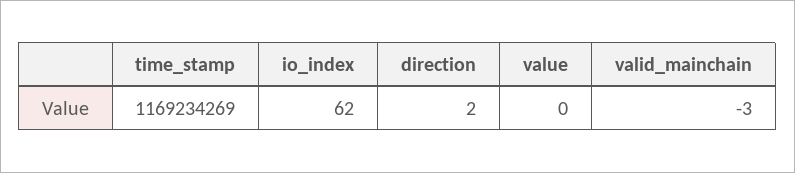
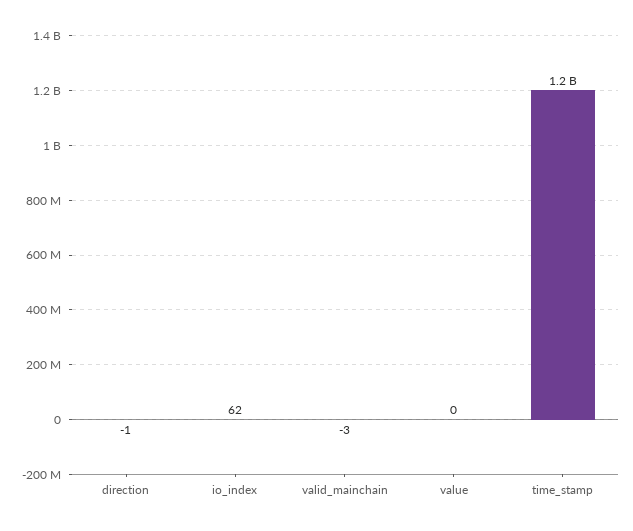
direction: 2 -> -1

